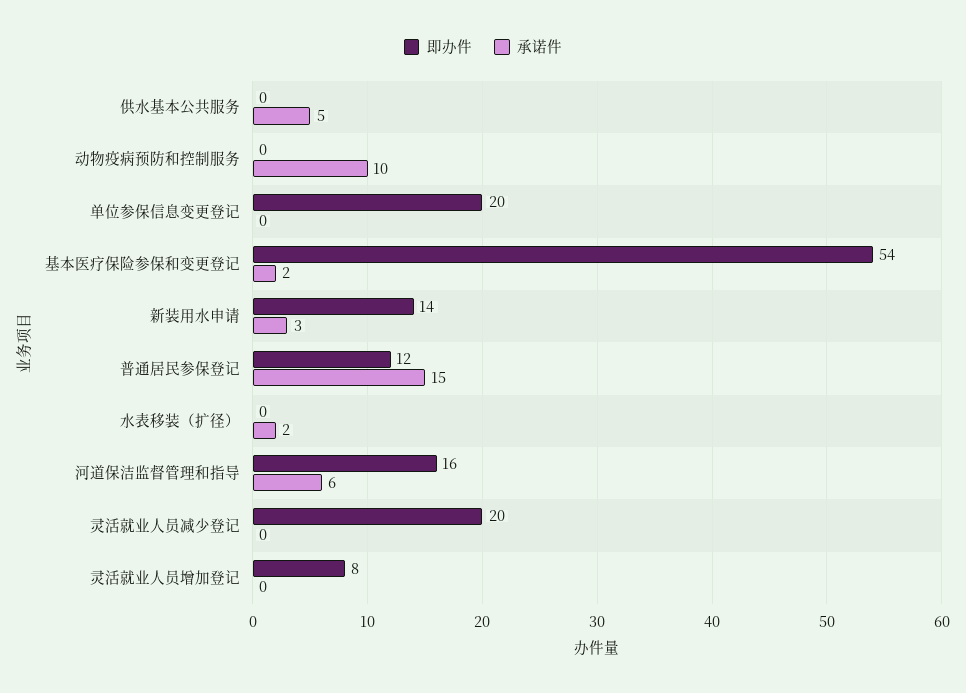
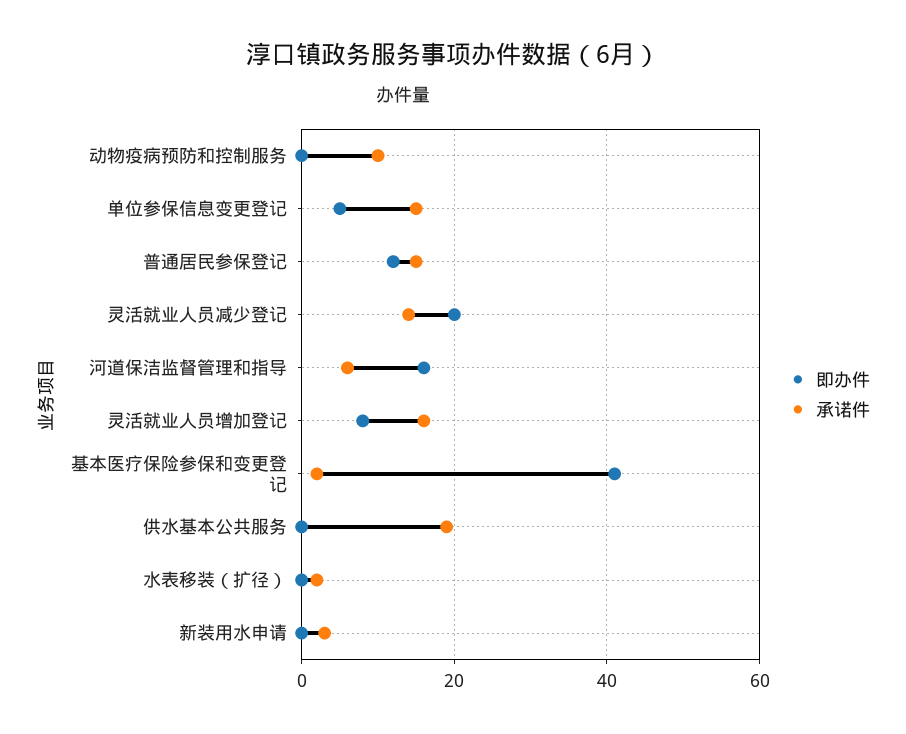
承诺件, 供水基本公共服务: 5 -> 20
即办件, 单位参保信息变更登记: 20 -> 5
承诺件, 单位参保信息变更登记: 0 -> 15
即办件, 基本医疗保险参保和变更登记: 54 -> 40
即办件, 新装用水申请: 14 -> 0
承诺件, 灵活就业人员减少登记: 0 -> 15
承诺件, 灵活就业人员增加登记: 0 -> 15

